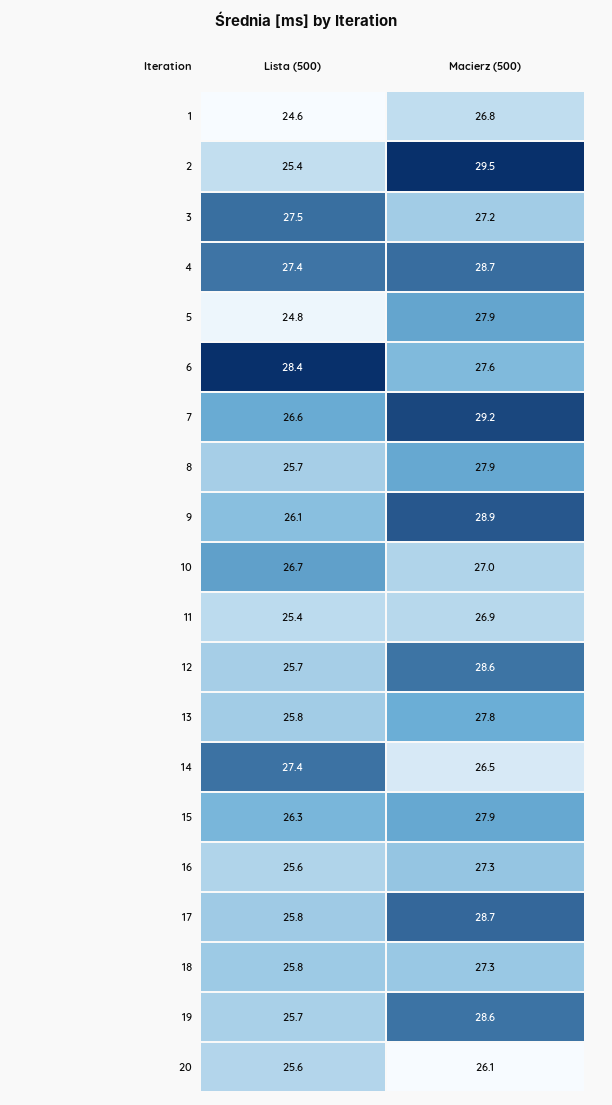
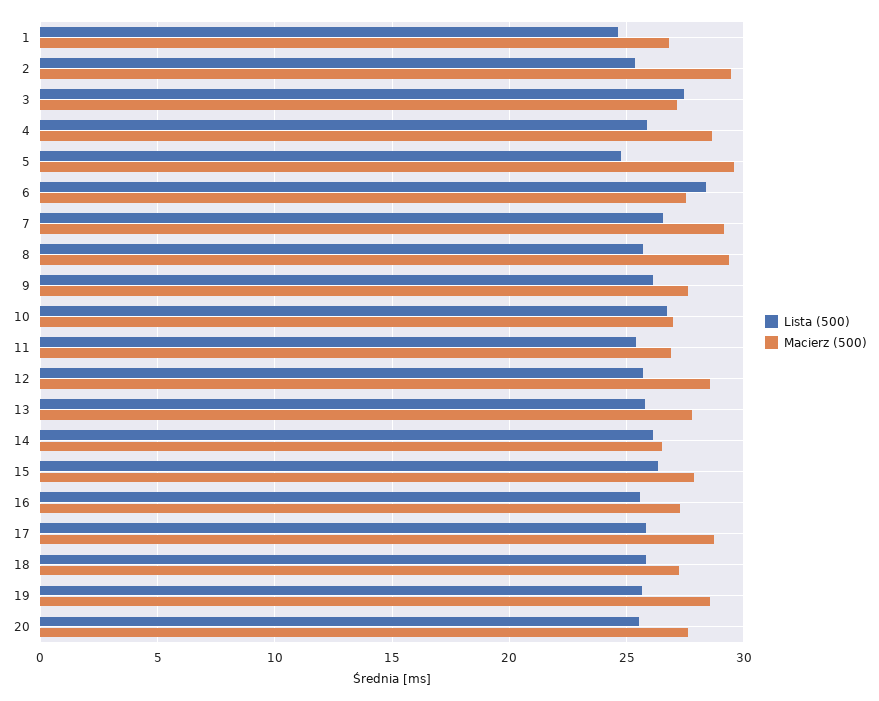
Lista (500), 4: 27.4 -> 26
Macierz (500), 5: 27.9 -> 29.5
Macierz (500), 8: 27.9 -> 29.5
Macierz (500), 9: 28.9 -> 27.5
Lista (500), 14: 27.4 -> 26
Macierz (500), 20: 26.1 -> 27.5

